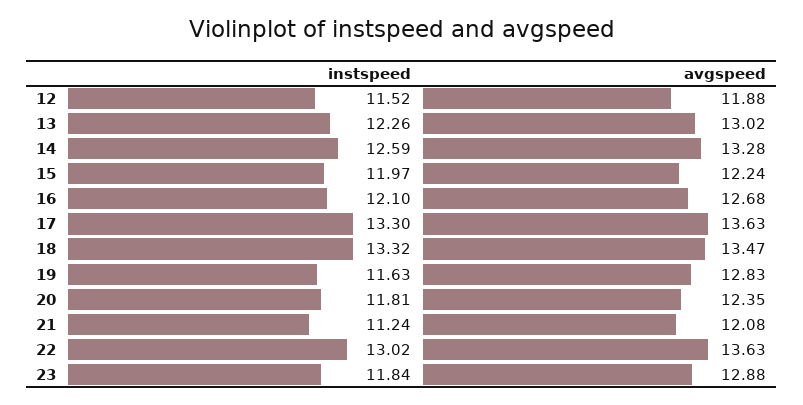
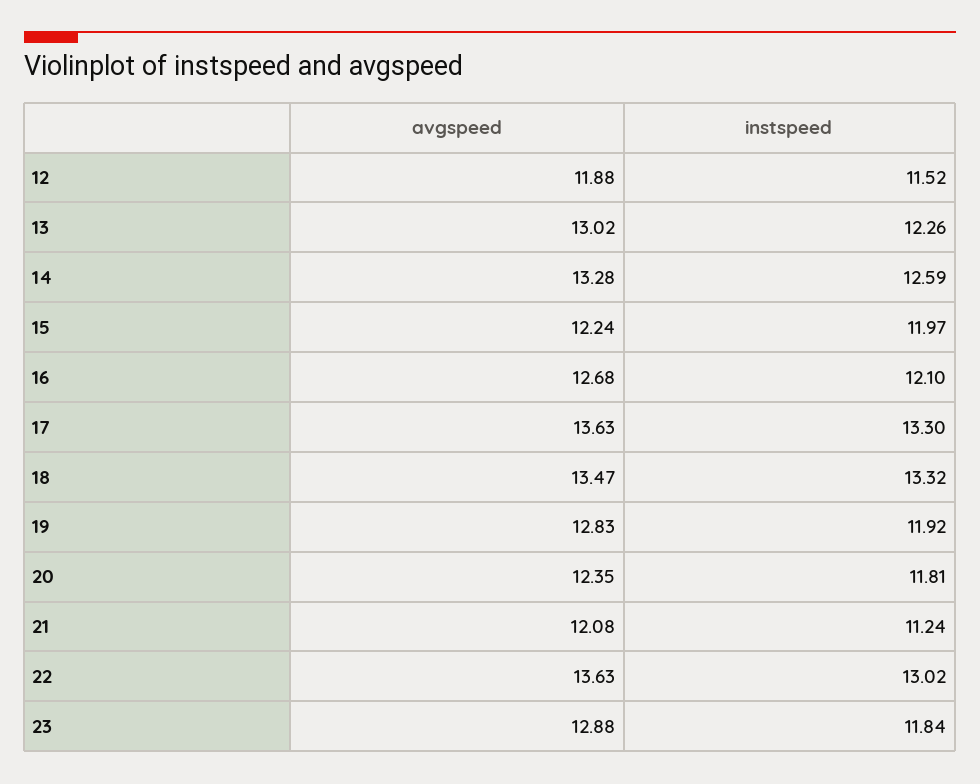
instspeed, 19: 11.63 -> 11.92

